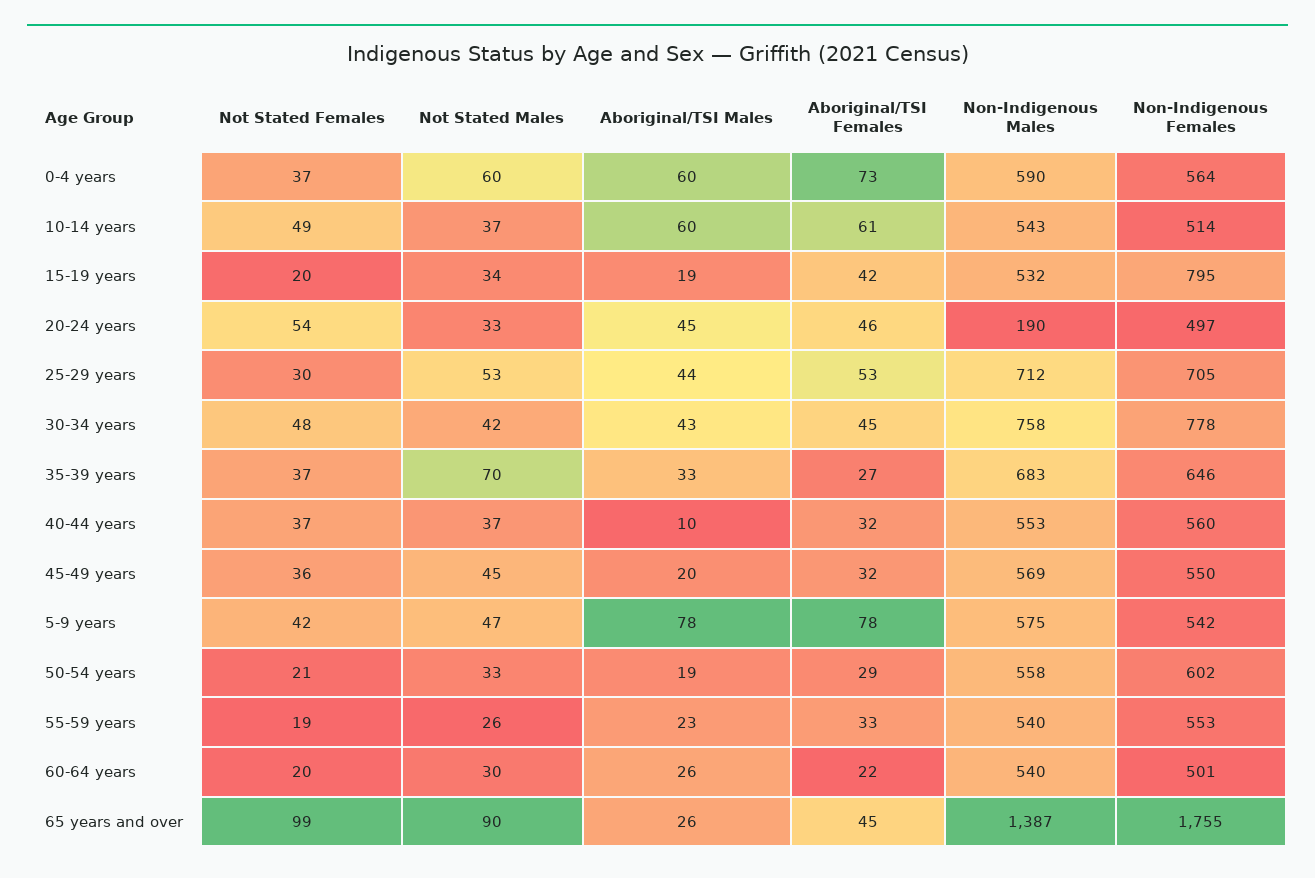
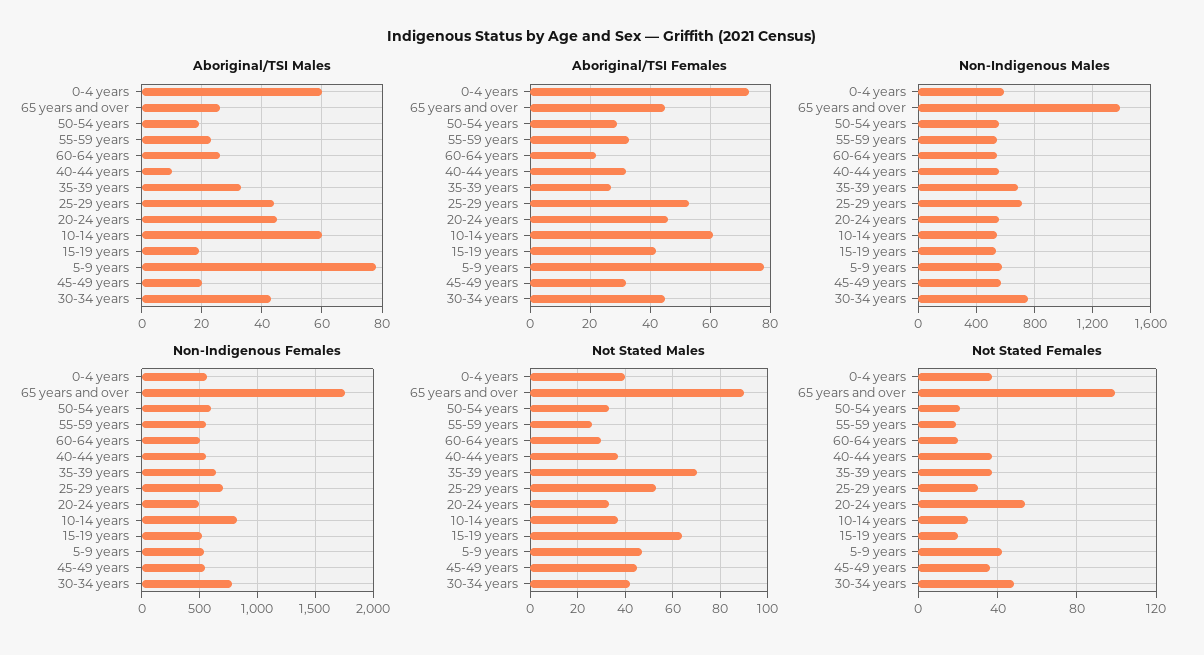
Not Stated Males, 0-4 years: 60 -> 40
Not Stated Females, 10-14 years: 49 -> 25
Non-Indigenous Females, 10-14 years: 514 -> 800
Not Stated Males, 15-19 years: 34 -> 65
Non-Indigenous Females, 15-19 years: 795 -> 500
Non-Indigenous Males, 20-24 years: 190 -> 550

